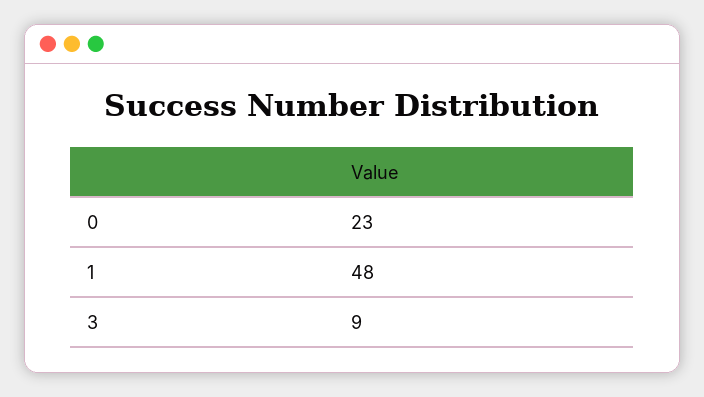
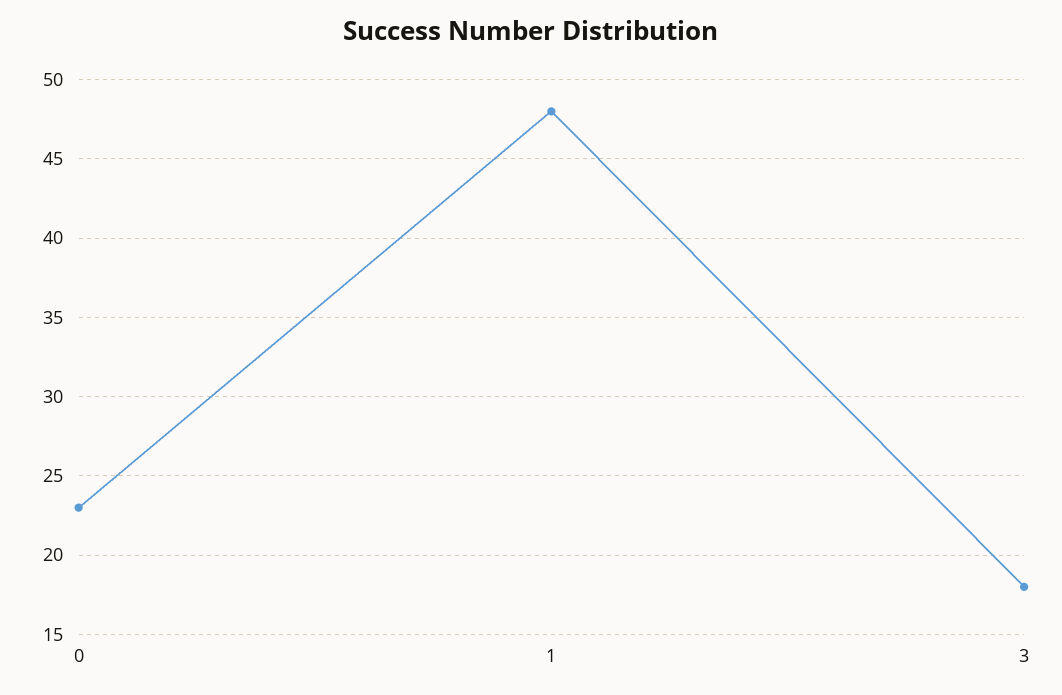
3: 9 -> 18

